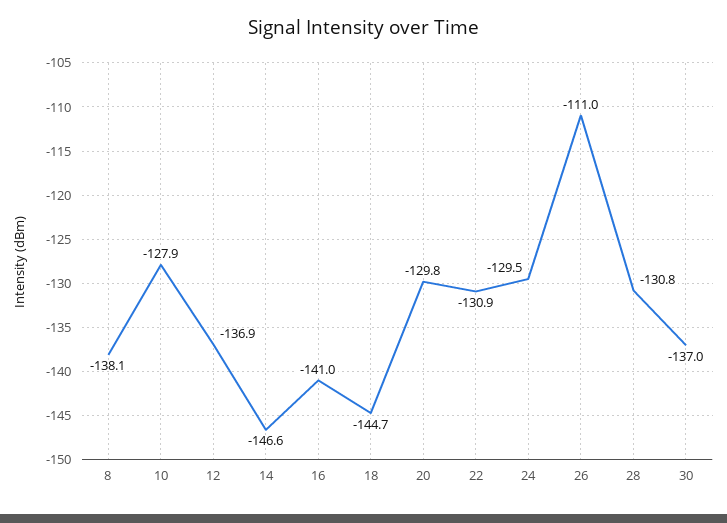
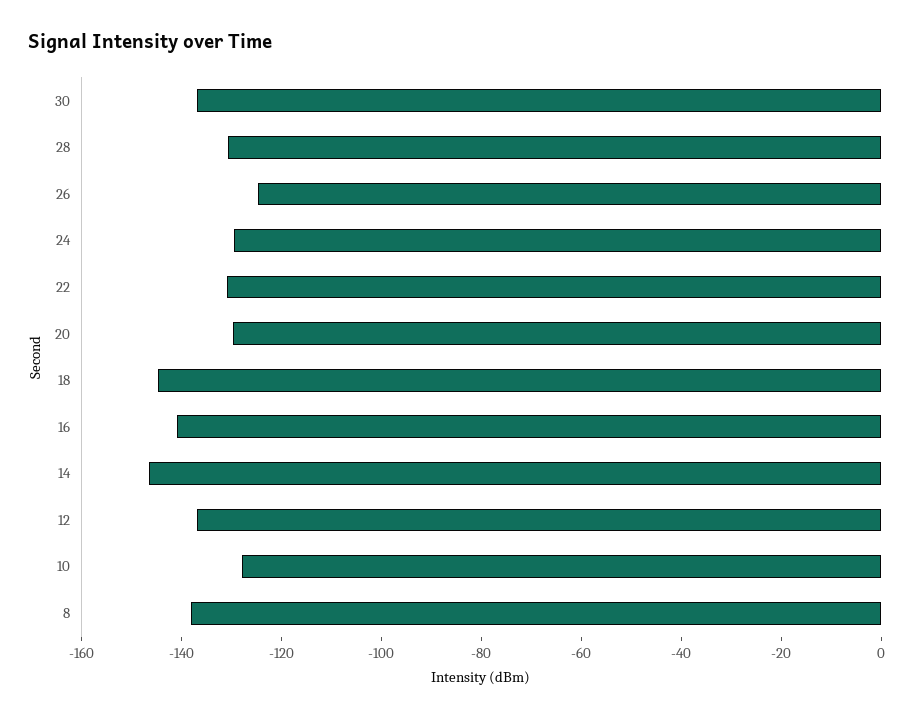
26: -111 -> -125

